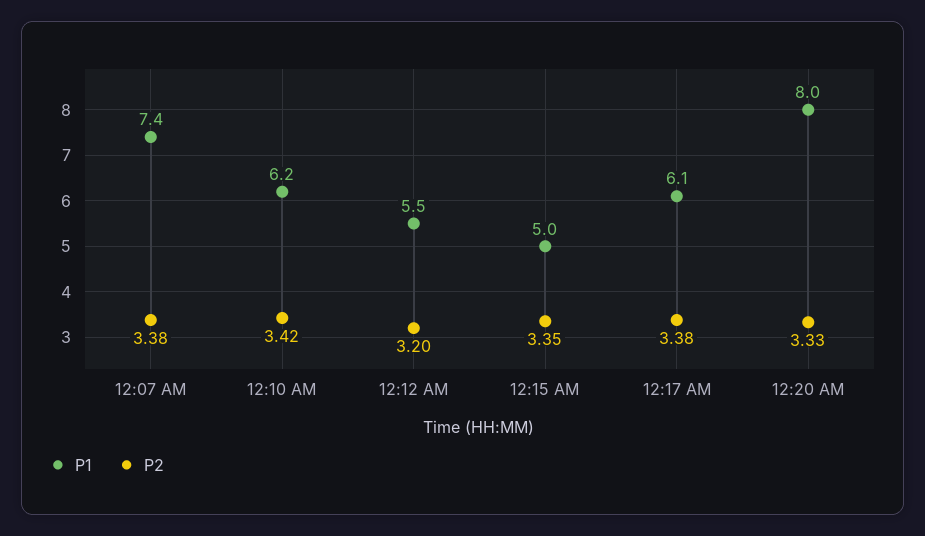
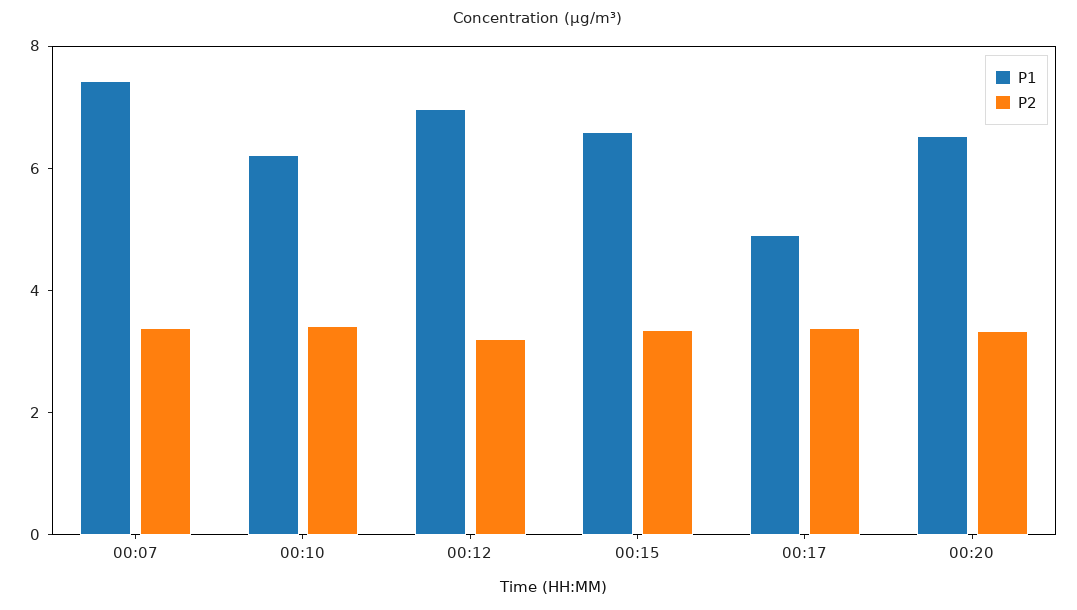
P1, 12:12 AM: 5.5 -> 7
P1, 12:15 AM: 5 -> 6.5
P1, 12:17 AM: 6.1 -> 5
P1, 12:20 AM: 8 -> 6.5

